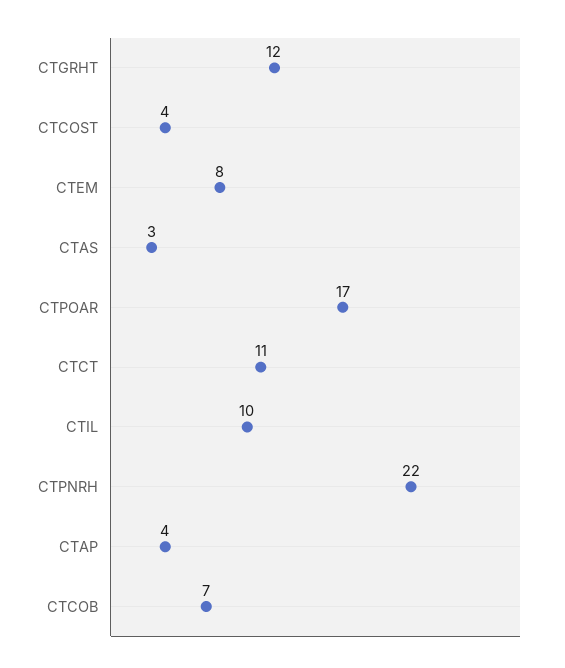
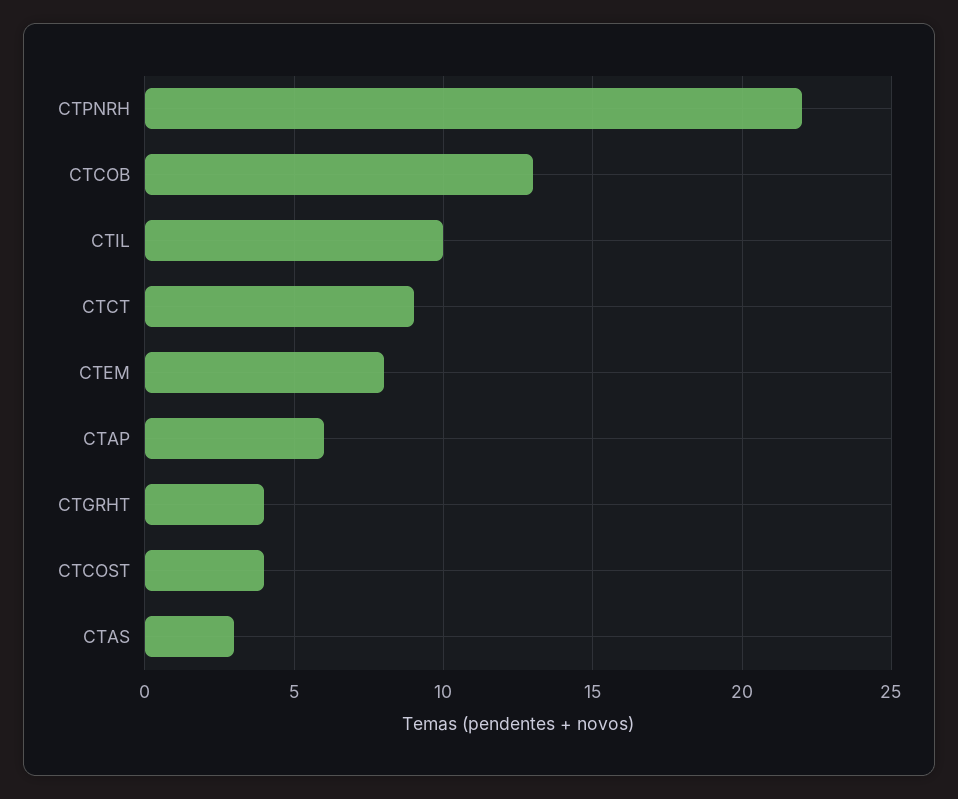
CTGRHT: 12 -> 4
CTPOAR: 17 -> none
CTCT: 11 -> 9
CTAP: 4 -> 6
CTCOB: 7 -> 13

